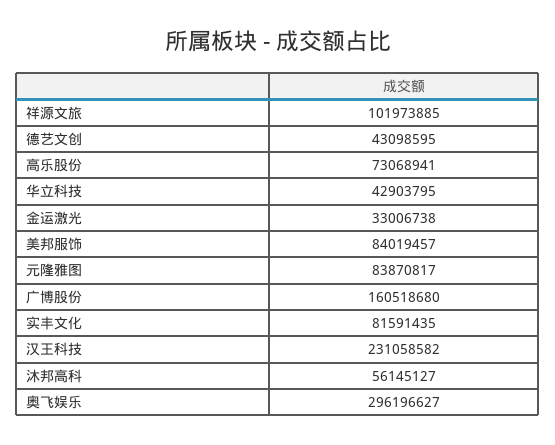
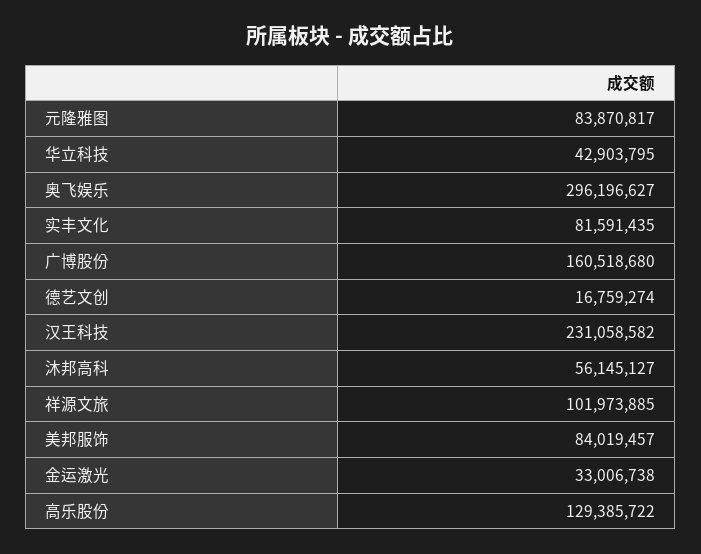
德艺文创: 43098595 -> 16759274
高乐股份: 73068941 -> 129385722

